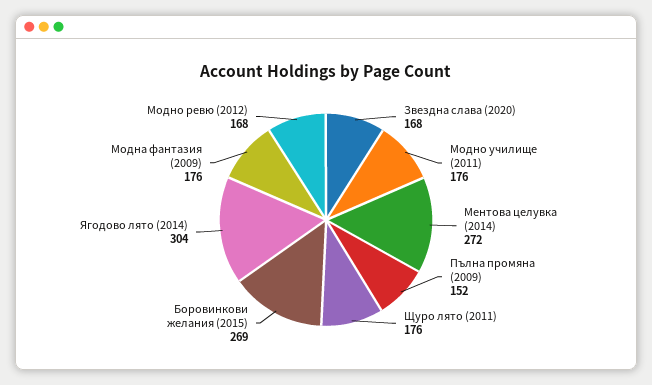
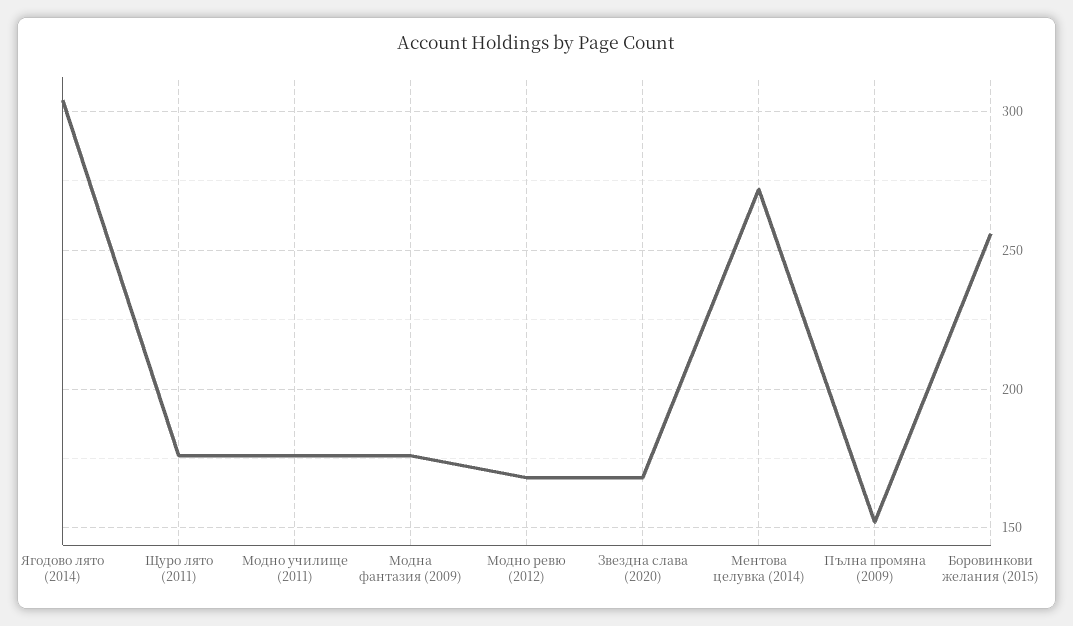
Боровинкови желания (2015): 269 -> 255

